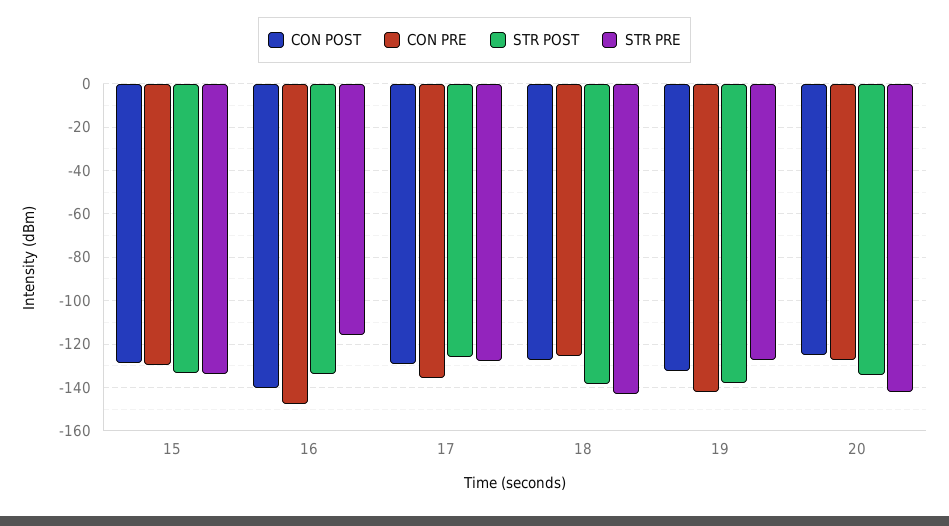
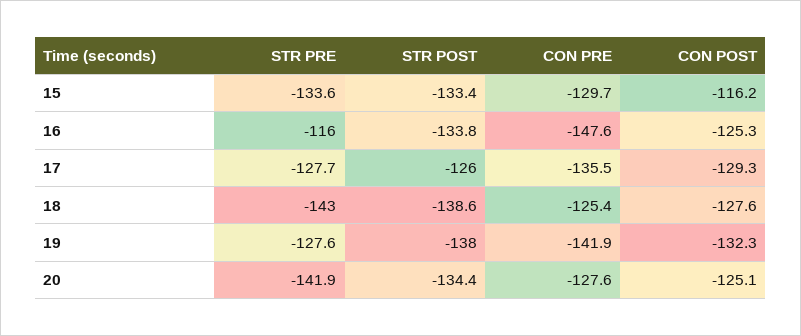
CON POST, 15: -130 -> -116.2
CON POST, 16: -140 -> -125.3

